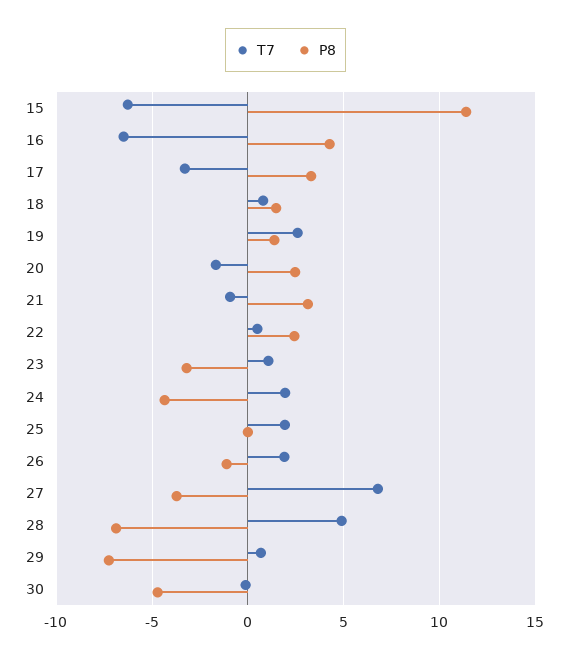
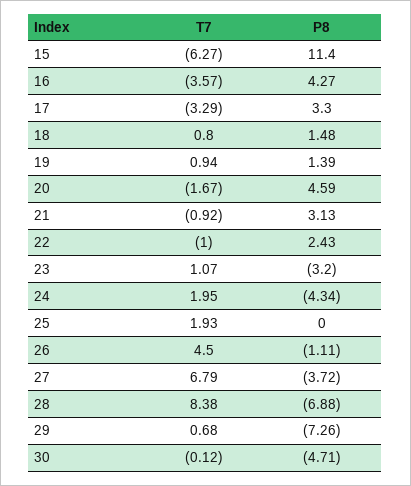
T7, 16: -6.5 -> -3.57
T7, 19: 2.5 -> 0.94
P8, 20: 2.5 -> 4.59
T7, 22: 0.5 -> -1
T7, 26: 2 -> 4.5
T7, 28: 5 -> 8.38

